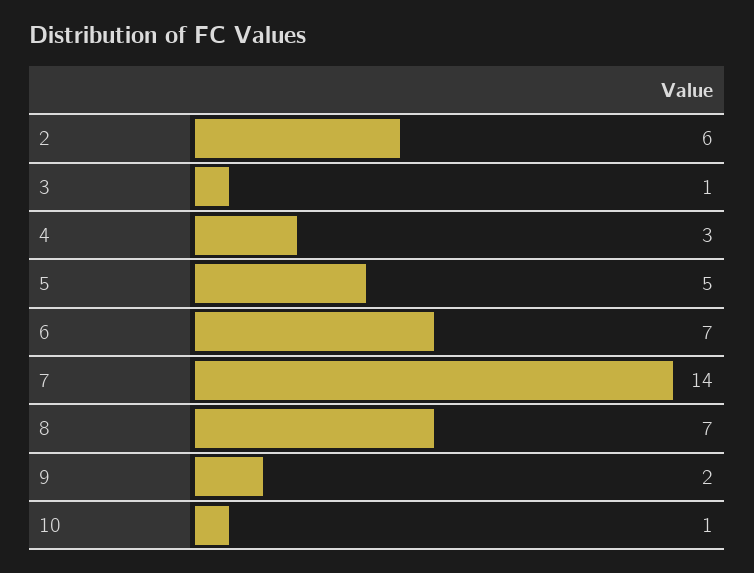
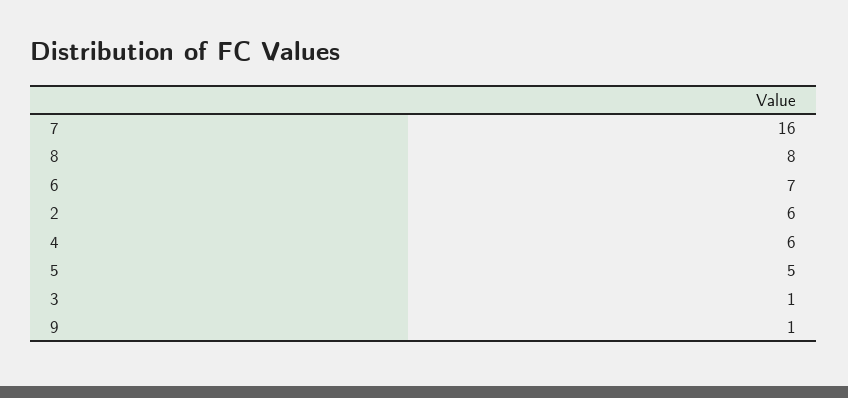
4: 3 -> 6
7: 14 -> 16
8: 7 -> 8
9: 2 -> 1
10: 1 -> none

